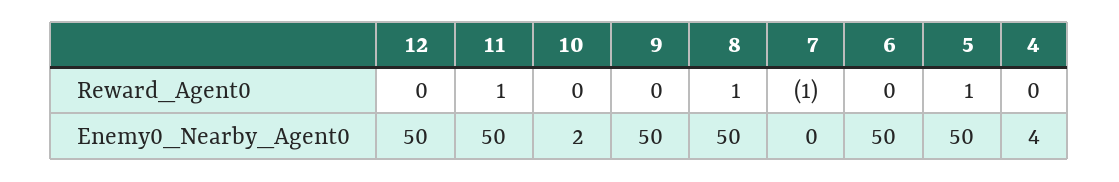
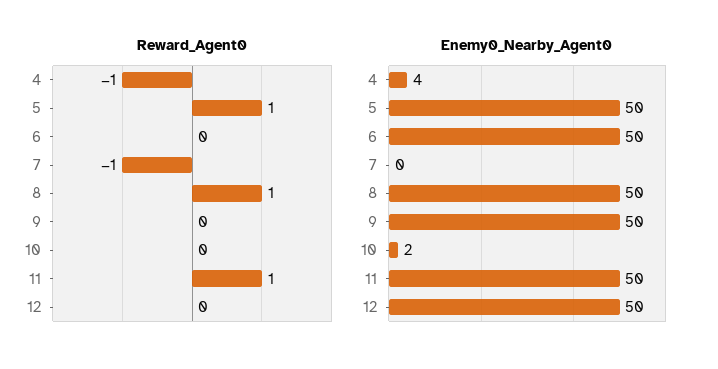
Reward_Agent0, 4: 0 -> -1

